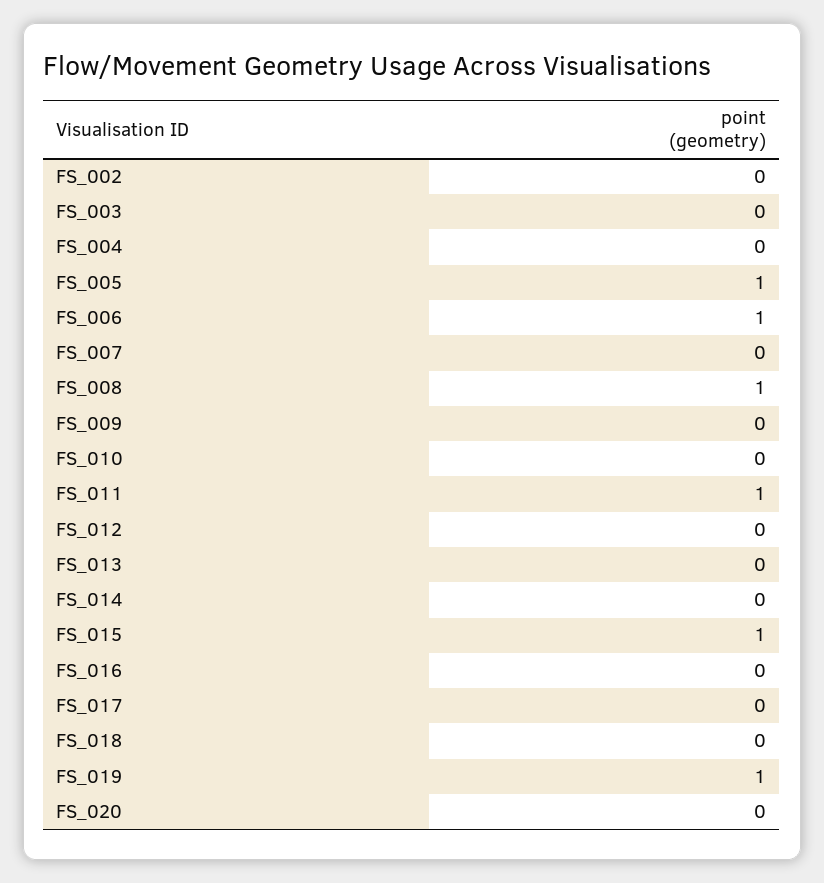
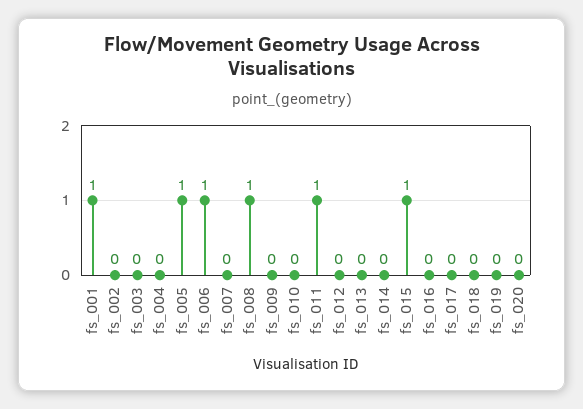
FS_019: 1 -> 0
fs_001: none -> 1

